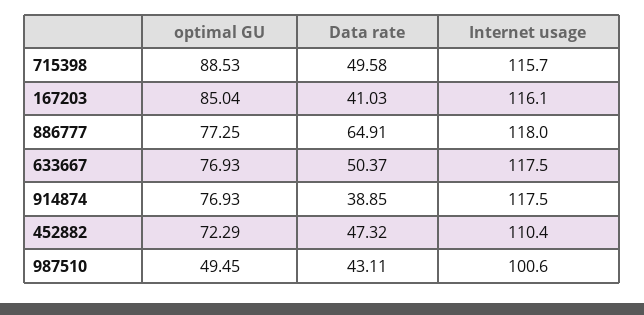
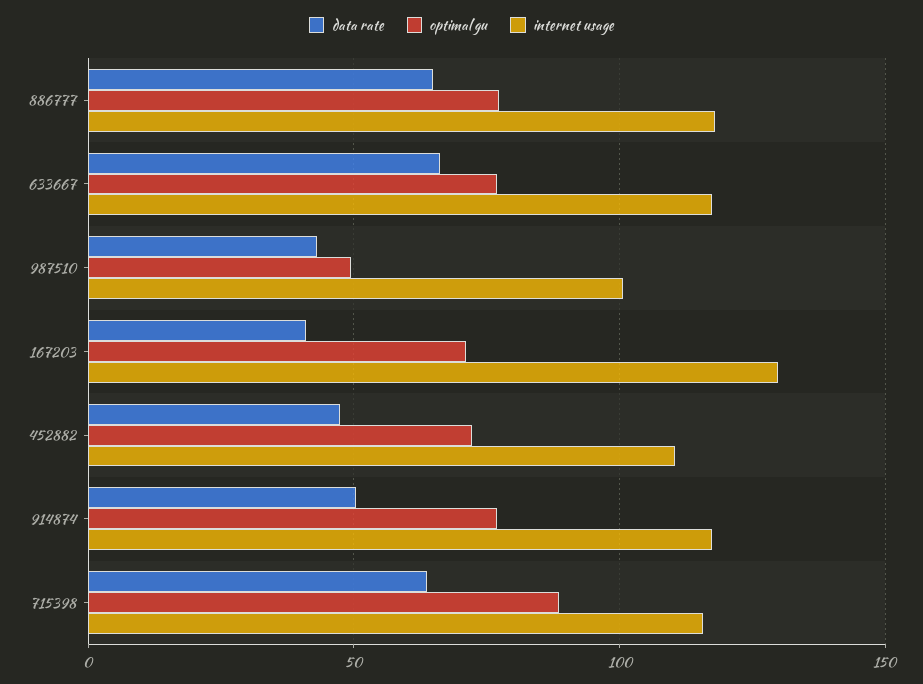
Data rate, 715398: 49.58 -> 65
optimal GU, 167203: 85.04 -> 70
Internet usage, 167203: 116.1 -> 130
Data rate, 633667: 50.37 -> 65
Data rate, 914874: 38.85 -> 50

